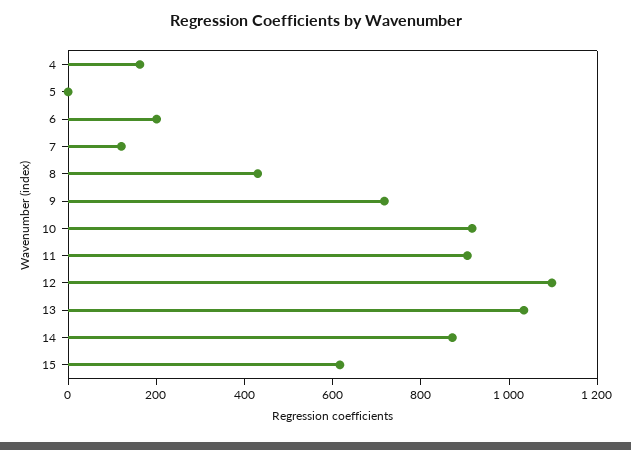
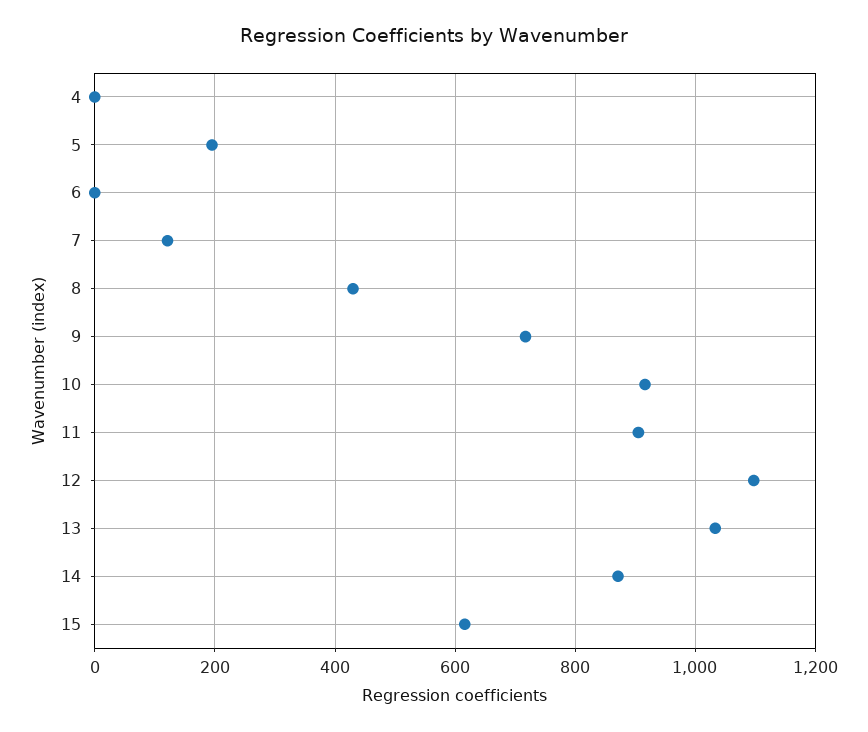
4: 150 -> 0
5: 0 -> 200
6: 200 -> 0

